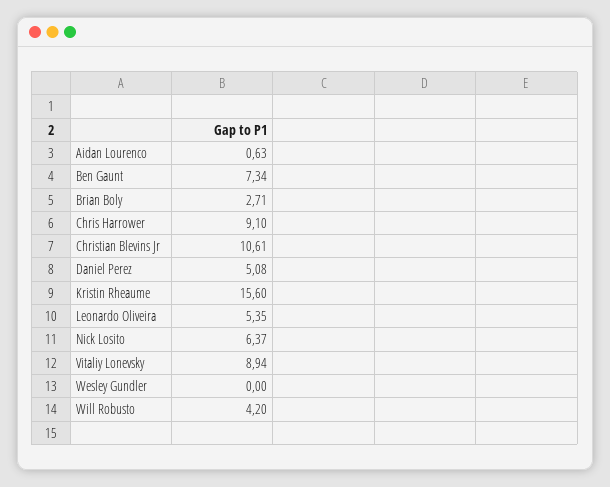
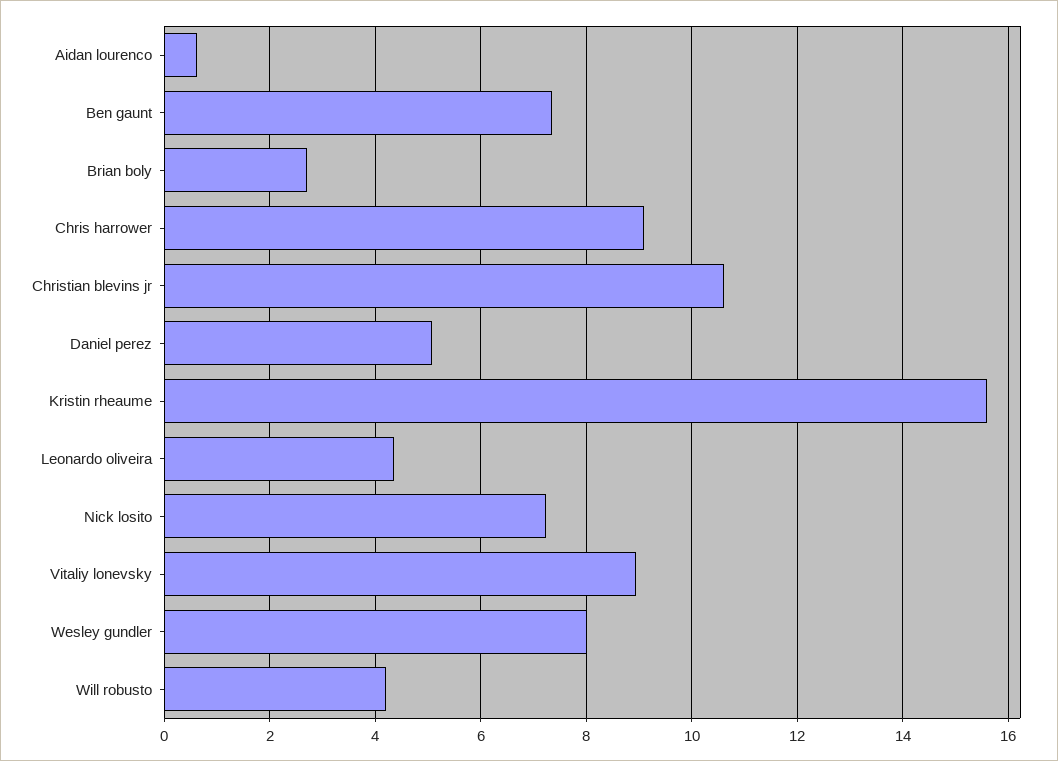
Leonardo Oliveira: 5.35 -> 4.4
Nick Losito: 6.37 -> 7.2
Wesley Gundler: 0 -> 8

